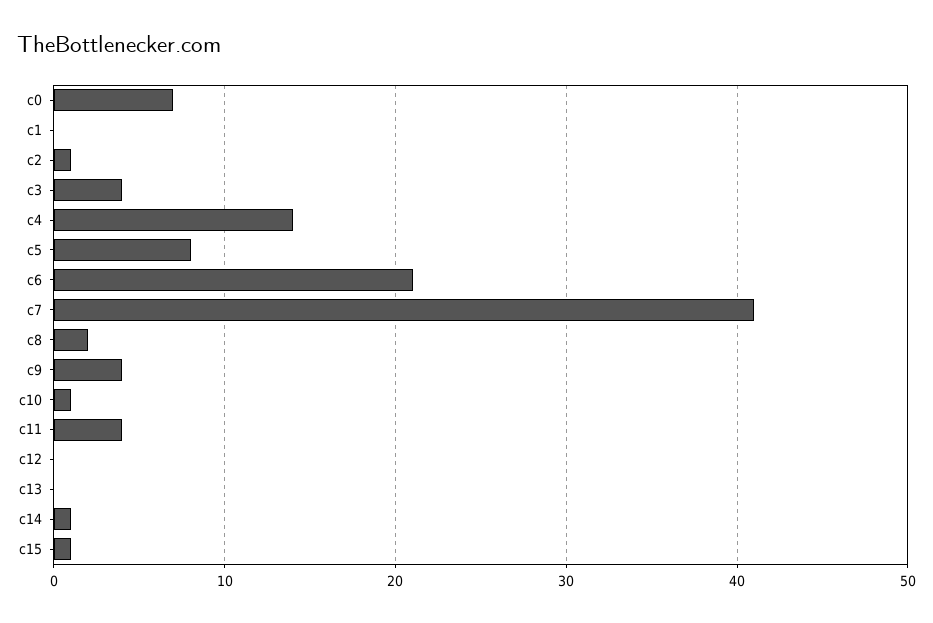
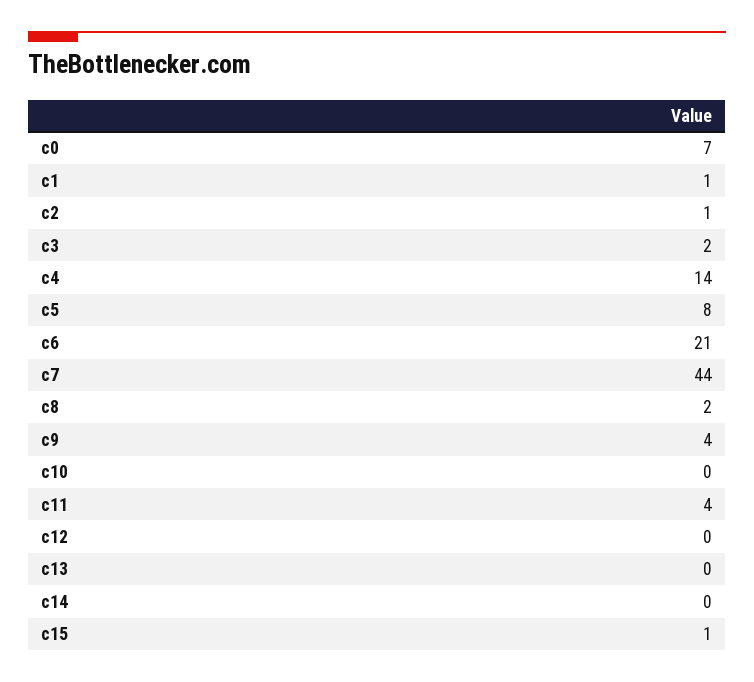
c1: 0 -> 1
c3: 4 -> 2
c7: 41 -> 44
c10: 1 -> 0
c14: 1 -> 0

